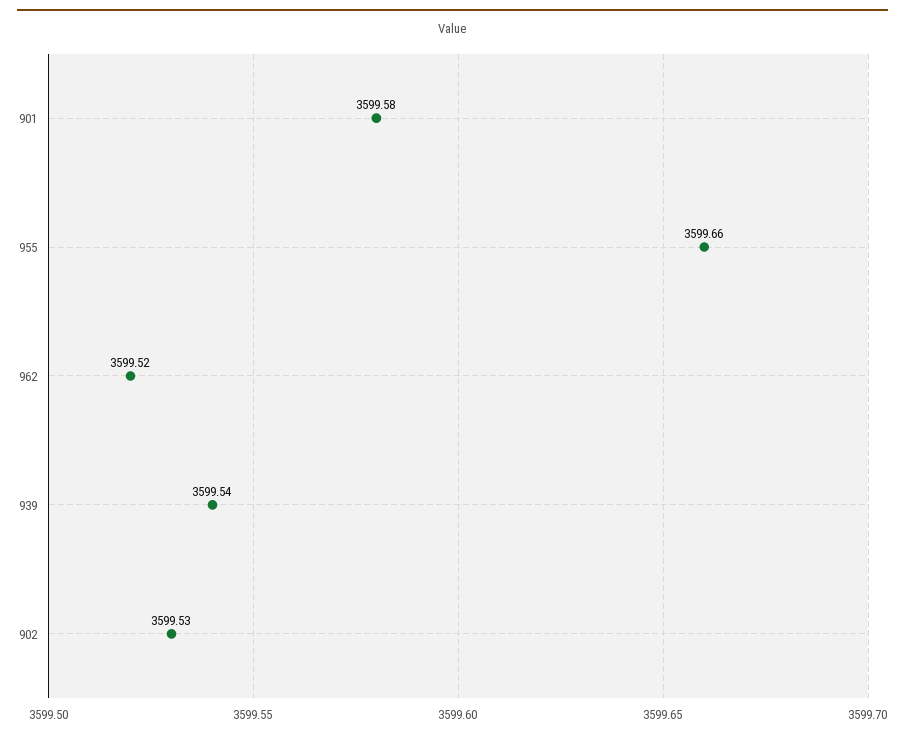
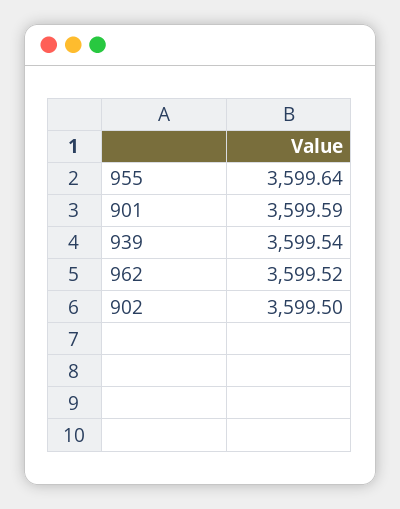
901: 3599.58 -> 3599.59
955: 3599.66 -> 3599.64
902: 3599.53 -> 3599.5

